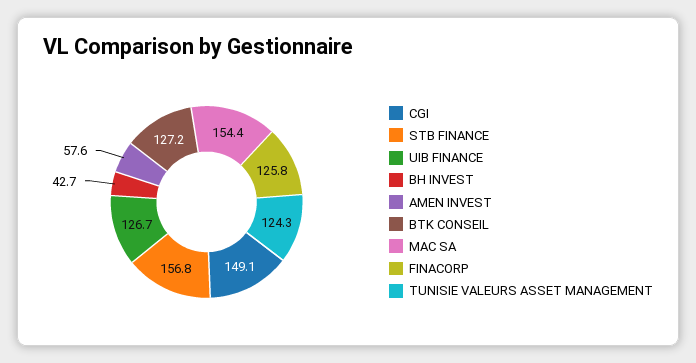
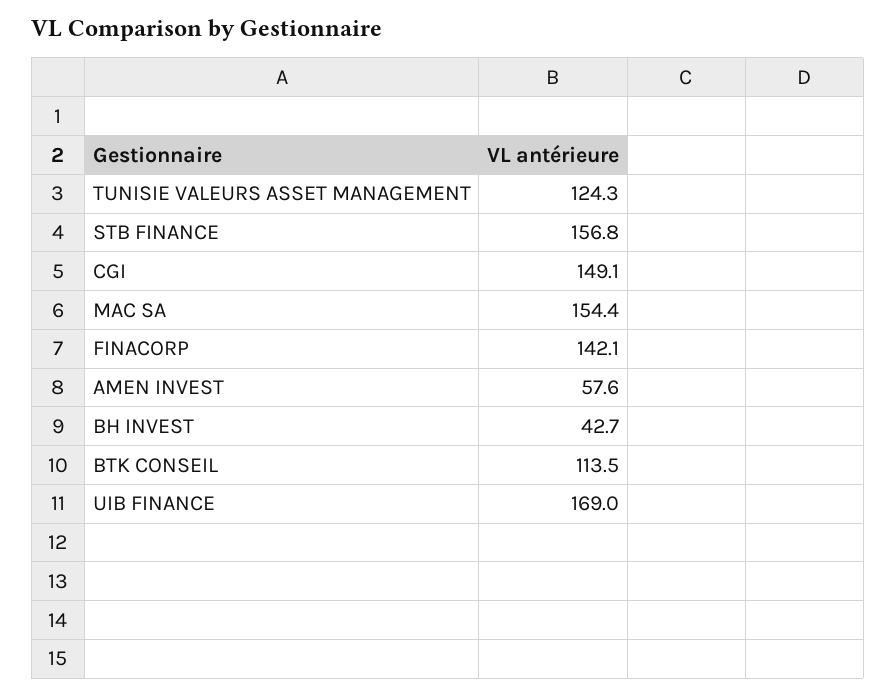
UIB FINANCE: 126.7 -> 169
BTK CONSEIL: 127.2 -> 113.5
FINACORP: 125.8 -> 142.1

